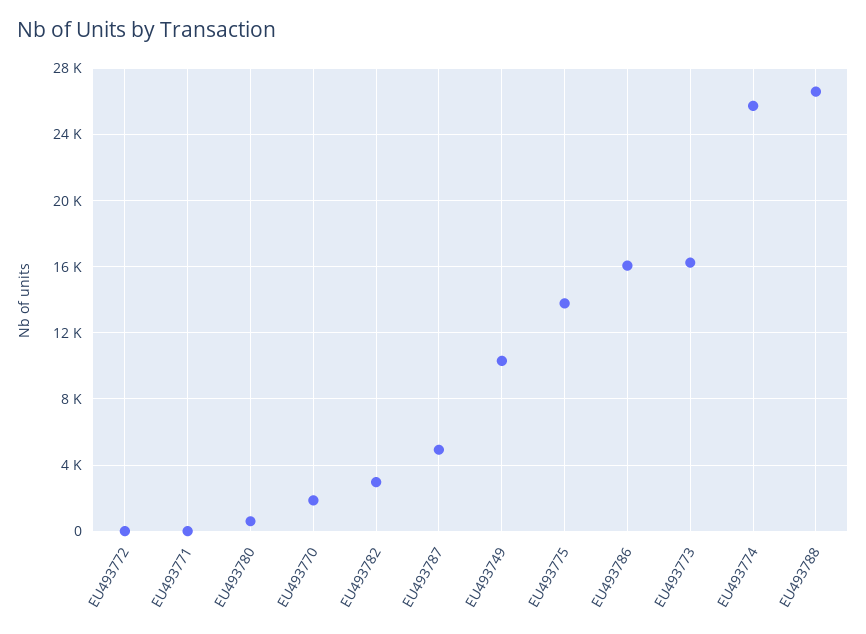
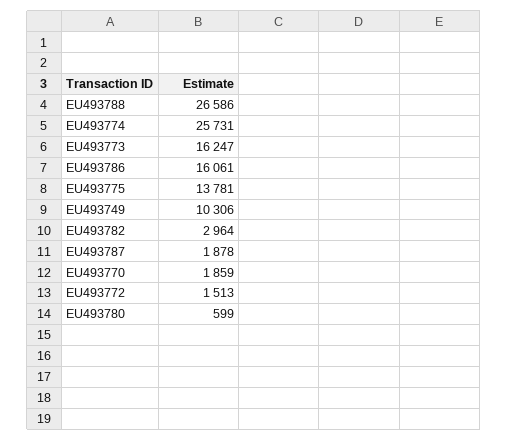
EU493772: 0 -> 1513
EU493771: 0 -> none
EU493787: 5000 -> 1878

